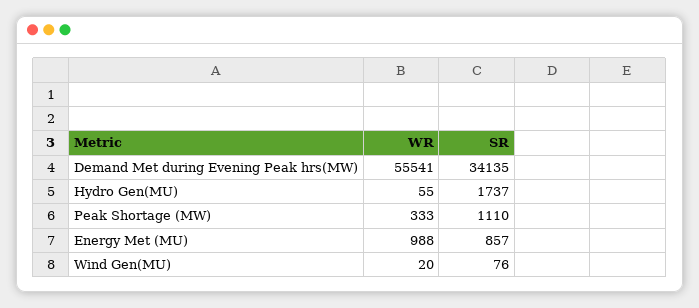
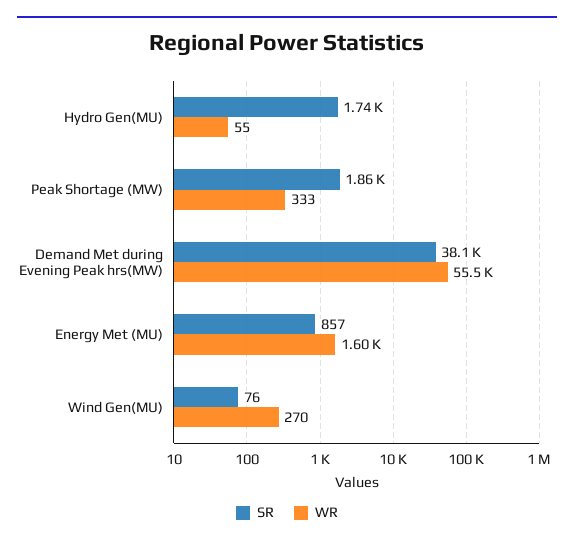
SR, Demand Met during Evening Peak hrs(MW): 34135 -> 38100
SR, Peak Shortage (MW): 1110 -> 1860
WR, Energy Met (MU): 988 -> 1600
WR, Wind Gen(MU): 20 -> 270

